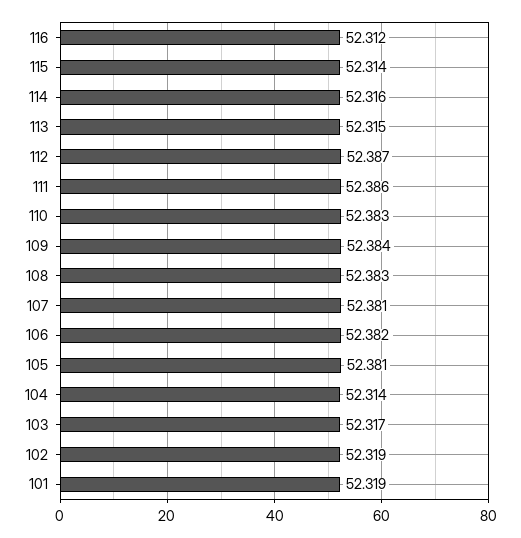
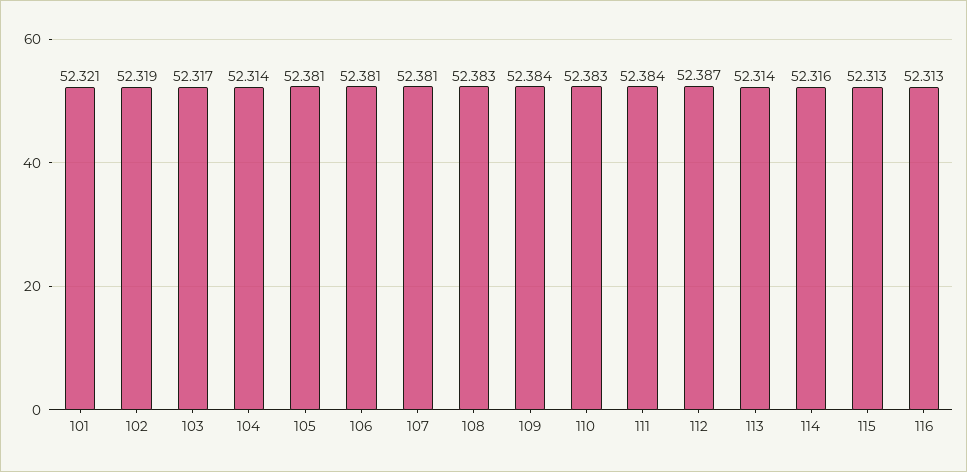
116: 52.312 -> 52.313
115: 52.314 -> 52.313
113: 52.315 -> 52.314
111: 52.386 -> 52.384
106: 52.382 -> 52.381
101: 52.319 -> 52.321

